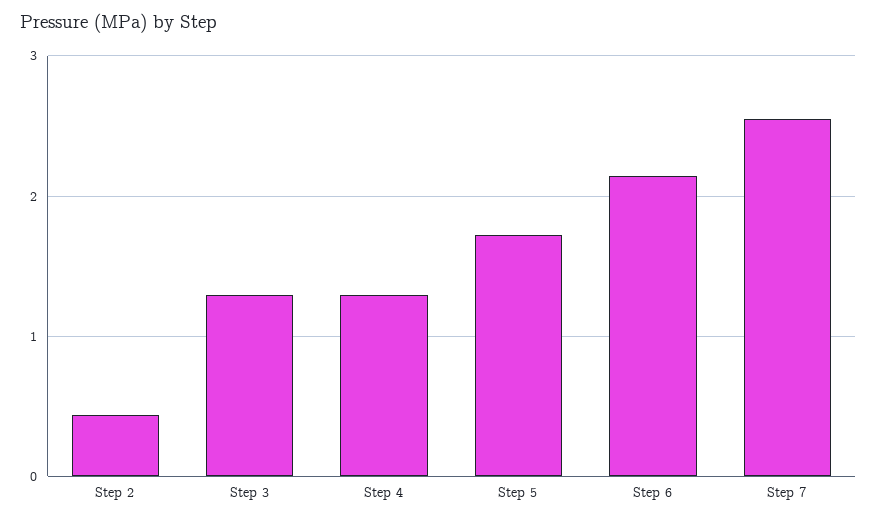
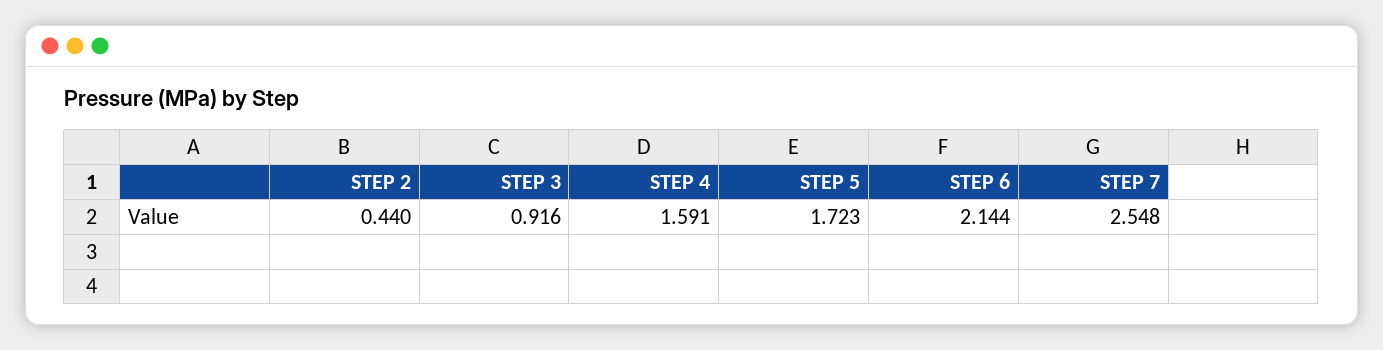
Step 3: 1.3 -> 0.916
Step 4: 1.3 -> 1.591

